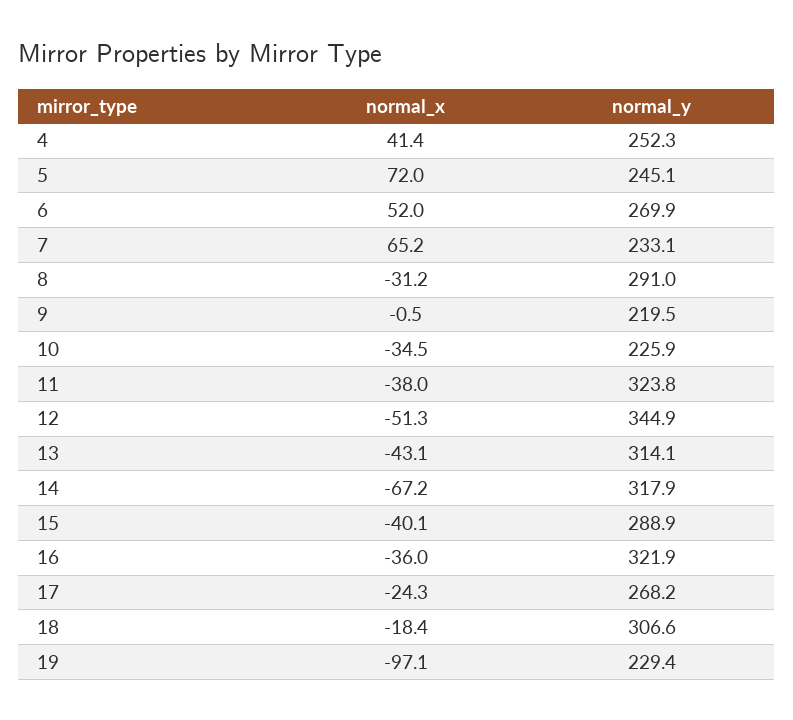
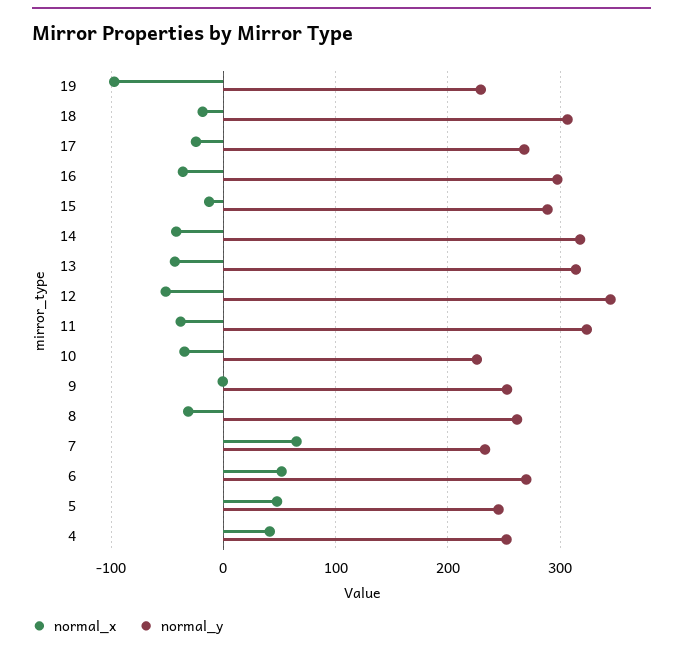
normal_x, 5: 72 -> 50
normal_y, 8: 291 -> 260
normal_y, 9: 219.5 -> 250
normal_x, 14: -67.2 -> -40
normal_x, 15: -40.1 -> -10
normal_y, 16: 321.9 -> 300

